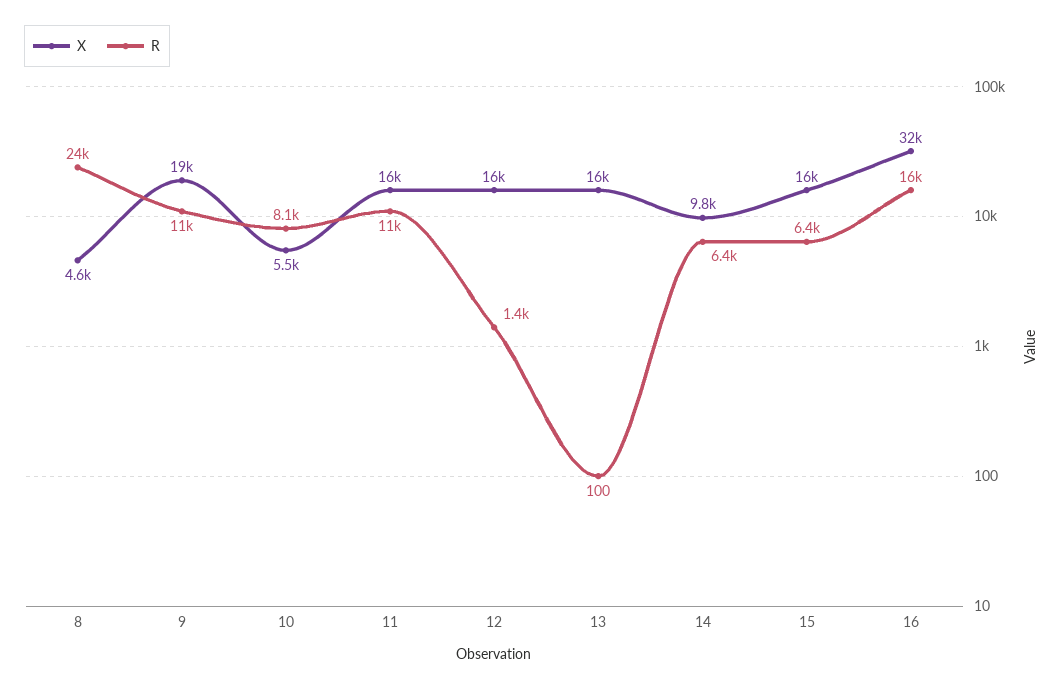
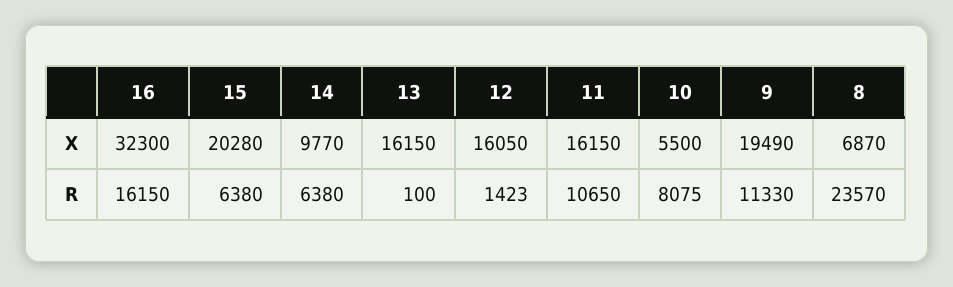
X, 8: 4600 -> 6870
X, 15: 16000 -> 20280

